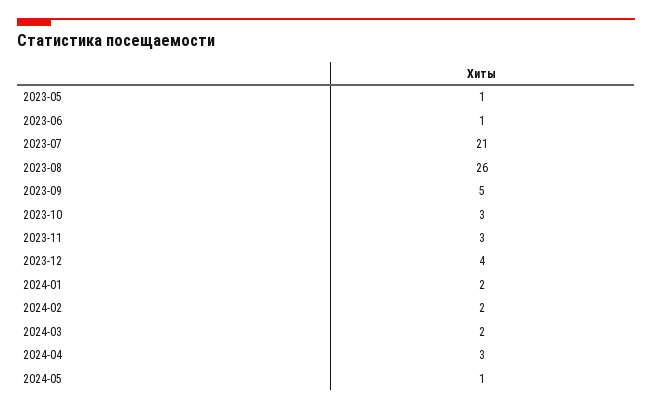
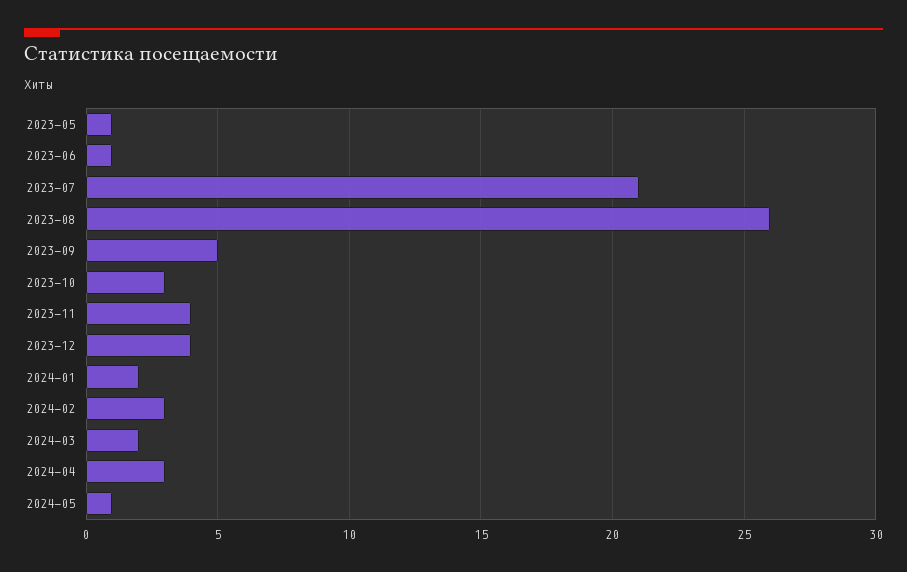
2023-11: 3 -> 4
2024-02: 2 -> 3

